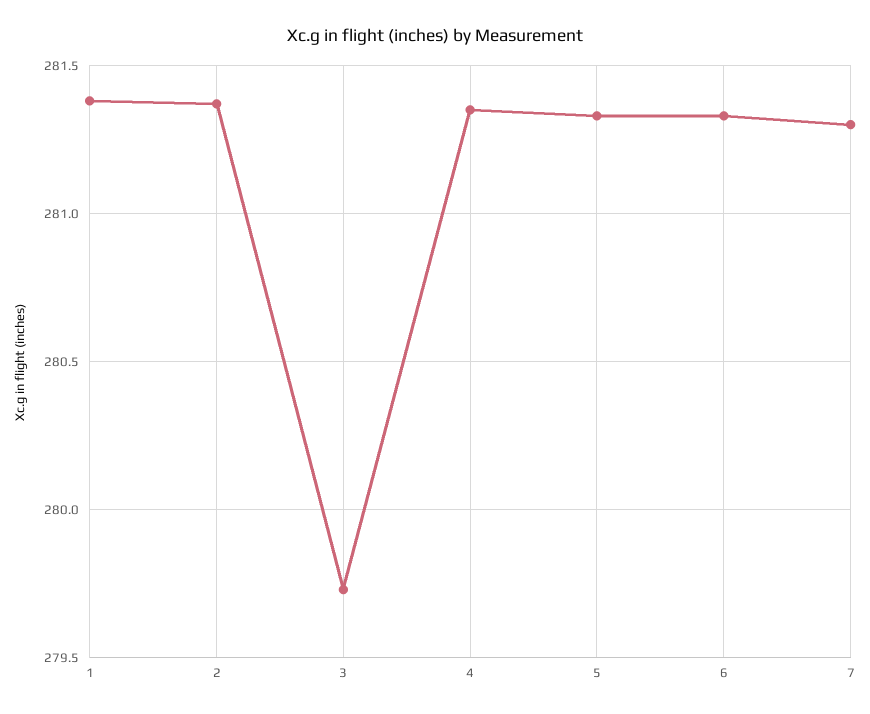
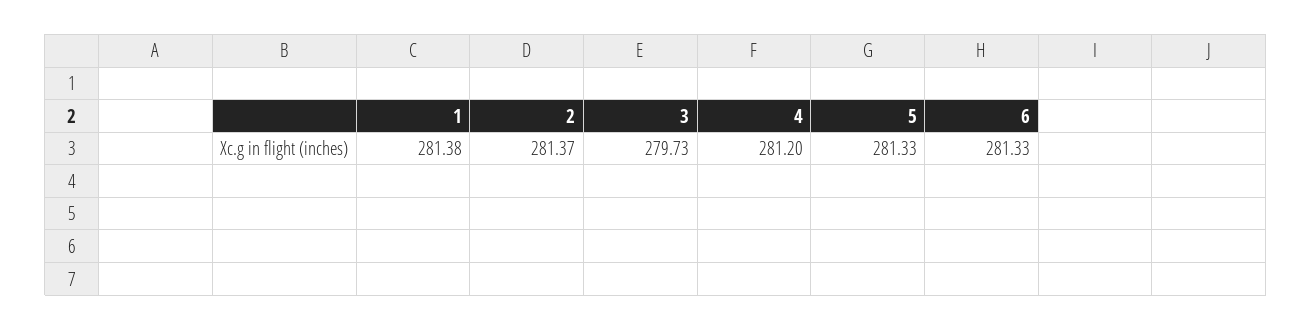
4: 281.35 -> 281.2
7: 281.3 -> none

